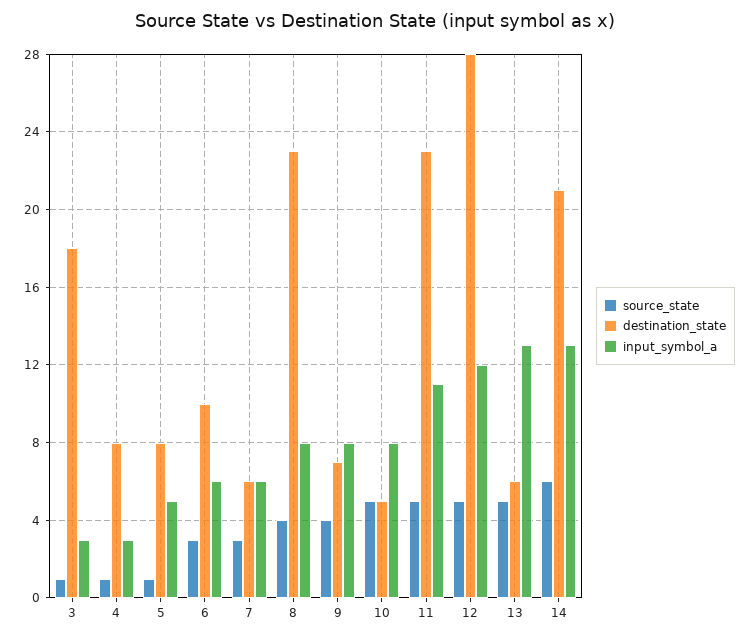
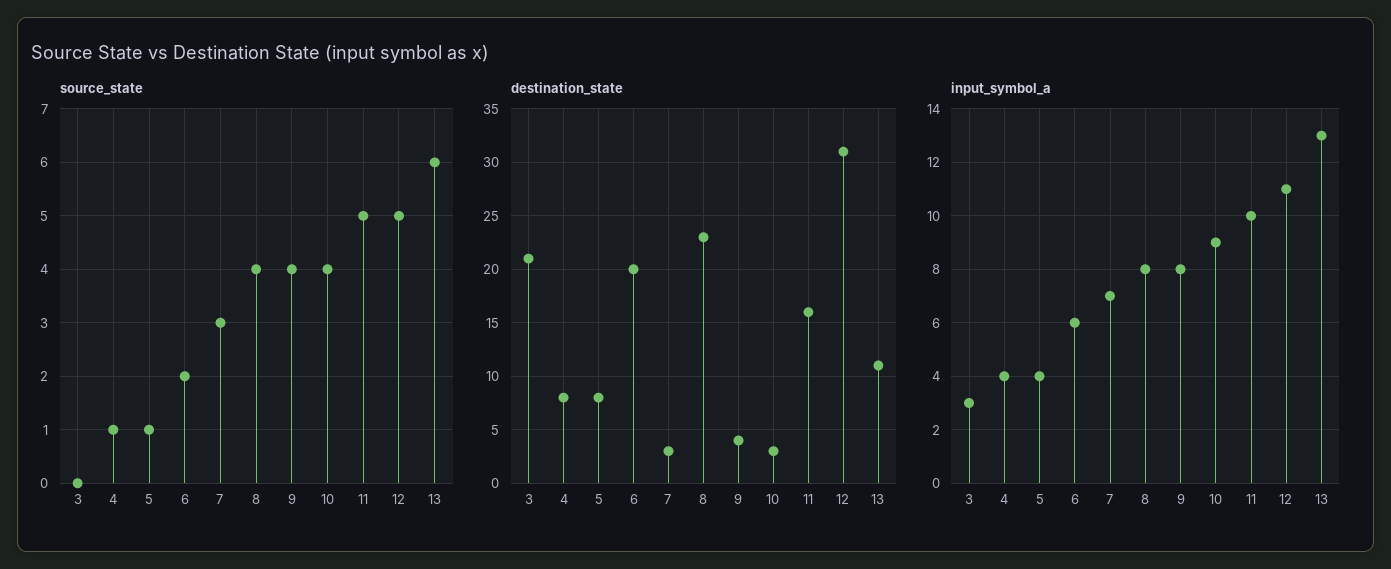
source_state, 3: 1 -> 0
destination_state, 3: 18 -> 21
input_symbol_a, 4: 3 -> 4
input_symbol_a, 5: 5 -> 4
source_state, 6: 3 -> 2
destination_state, 6: 10 -> 20
destination_state, 7: 6 -> 3
input_symbol_a, 7: 6 -> 7
destination_state, 9: 7 -> 4
source_state, 10: 5 -> 4
destination_state, 10: 5 -> 3
input_symbol_a, 10: 8 -> 9
destination_state, 11: 23 -> 16
input_symbol_a, 11: 11 -> 10
destination_state, 12: 28 -> 31
input_symbol_a, 12: 12 -> 11
source_state, 13: 5 -> 6
destination_state, 13: 6 -> 11
source_state, 14: 6 -> none
destination_state, 14: 21 -> none
input_symbol_a, 14: 13 -> none

